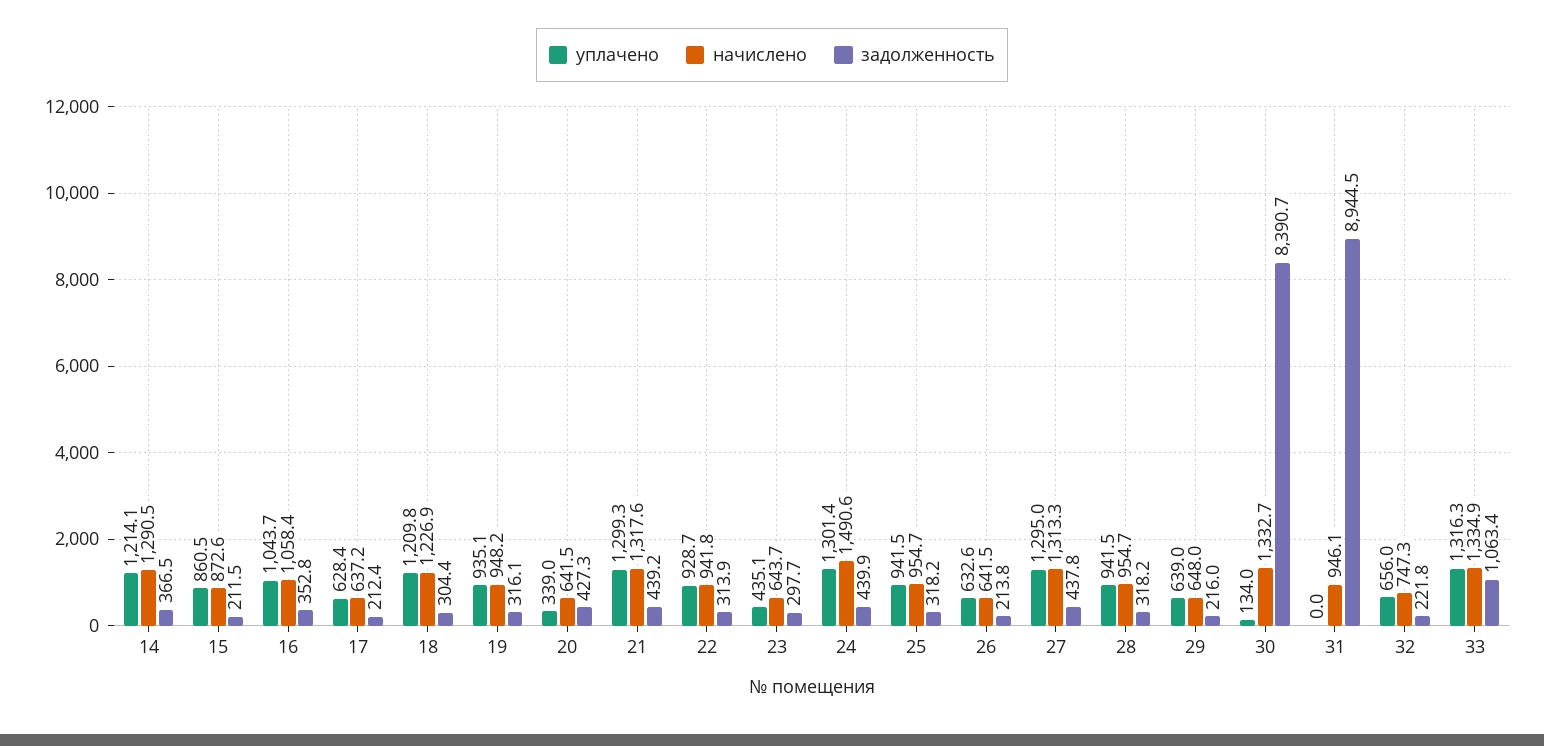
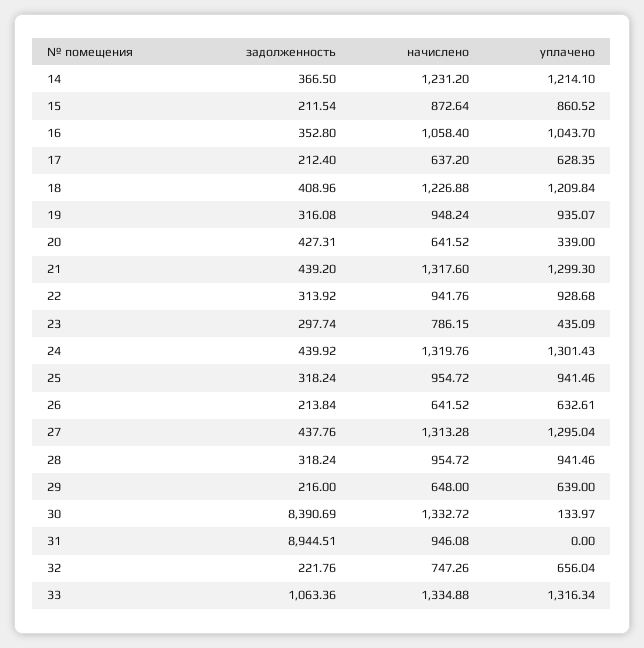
начислено, 14: 1290.5 -> 1231.2
задолженность, 18: 304.4 -> 408.96
начислено, 23: 643.7 -> 786.15
начислено, 24: 1490.6 -> 1319.76

